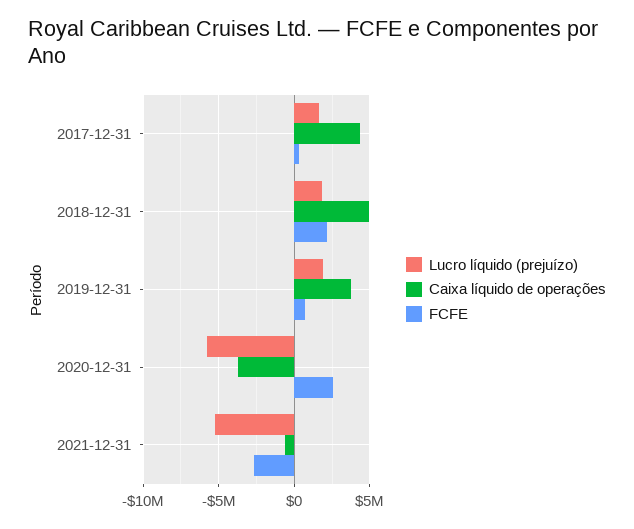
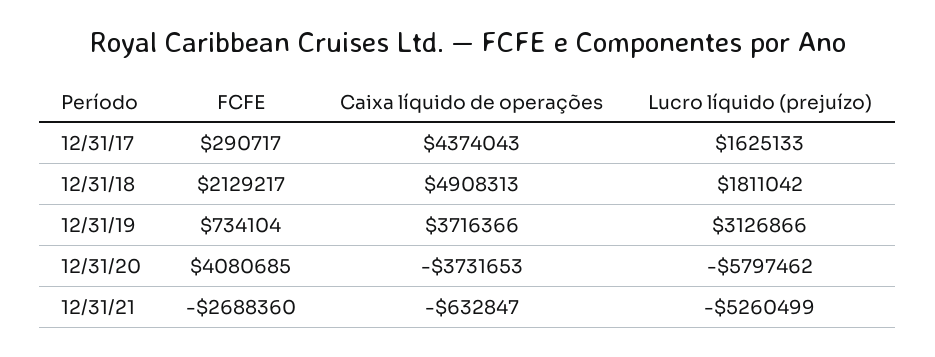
Lucro líquido (prejuízo), 2019-12-31: 2000000 -> 3126866
FCFE, 2020-12-31: 2500000 -> 4080685

